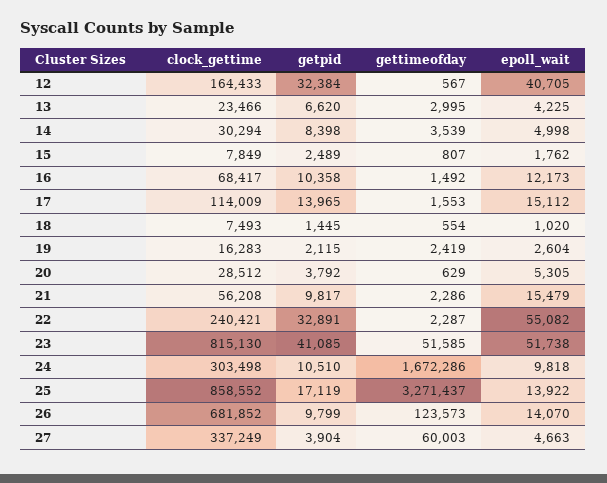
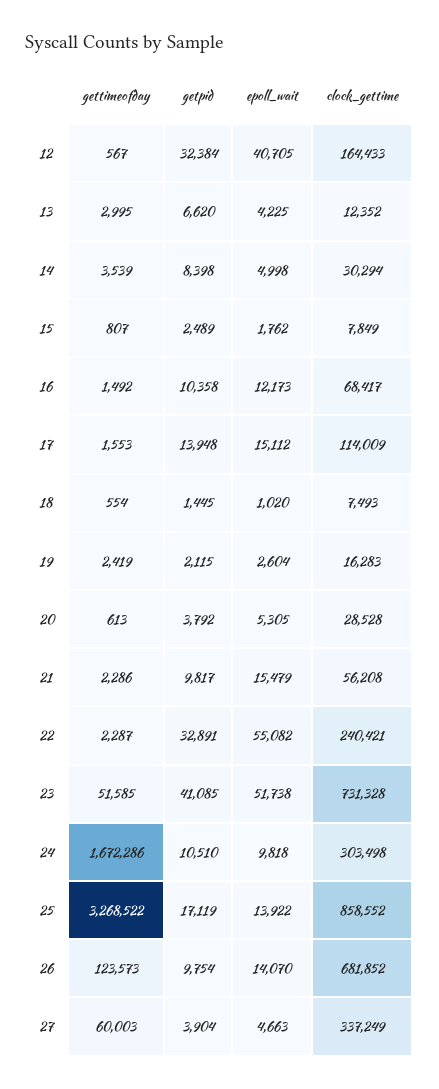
clock_gettime, 13: 23466 -> 12352
getpid, 17: 13965 -> 13948
clock_gettime, 20: 28512 -> 28528
gettimeofday, 20: 629 -> 613
clock_gettime, 23: 815130 -> 731328
gettimeofday, 25: 3271437 -> 3268522
getpid, 26: 9799 -> 9754

